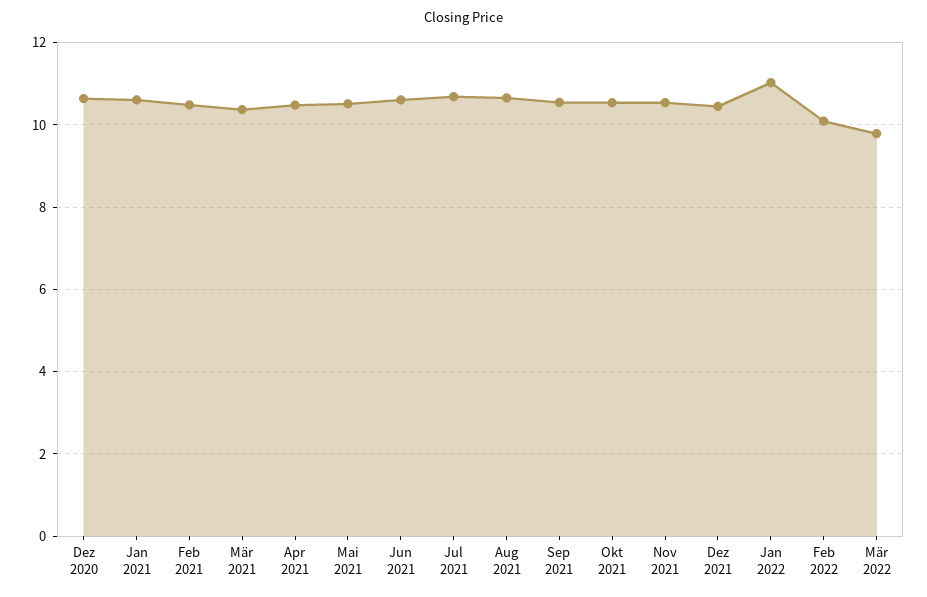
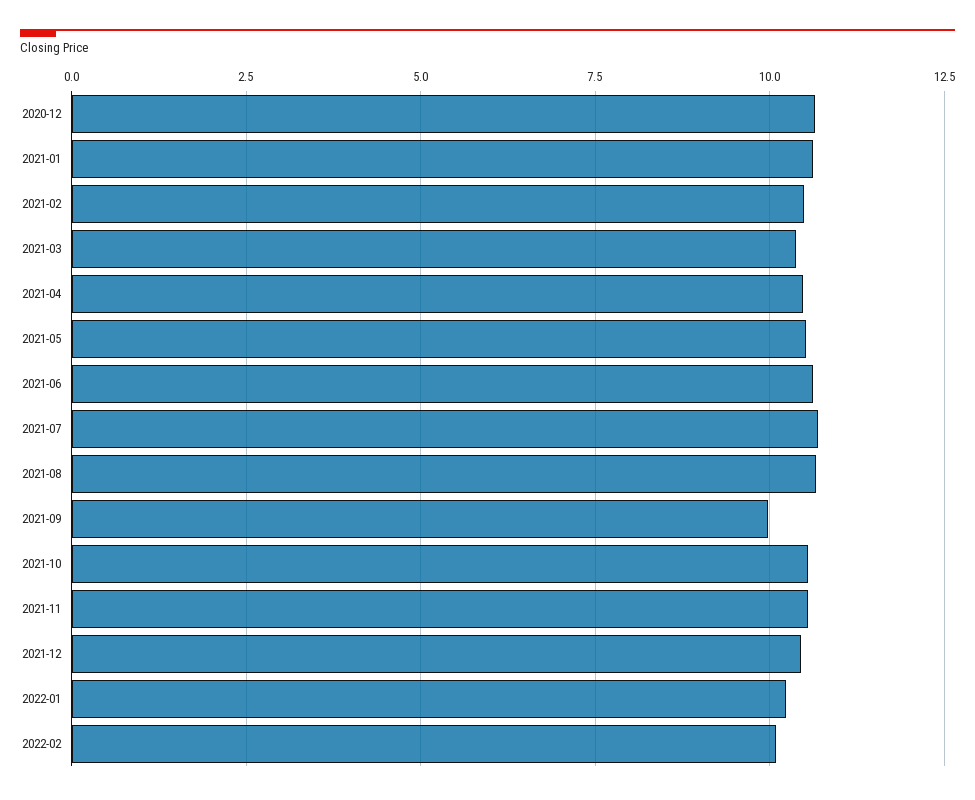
Sep 2021: 10.6 -> 10
Jan 2022: 11 -> 10.25
Mär 2022: 9.8 -> none

